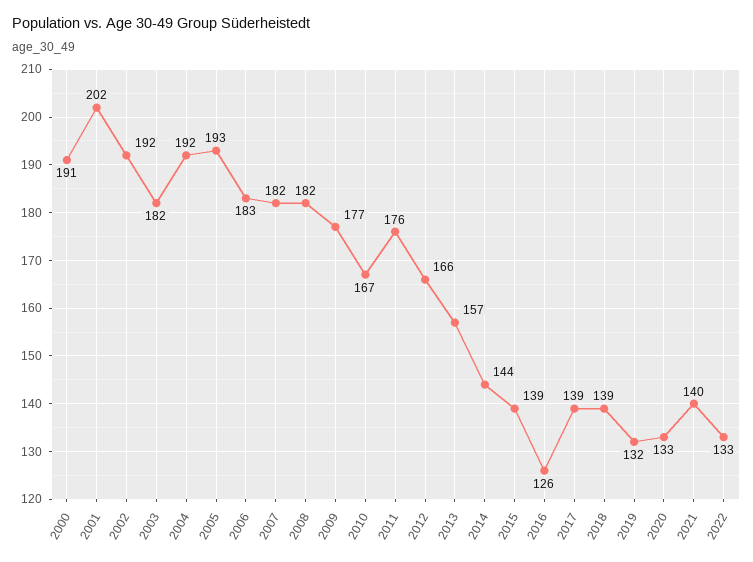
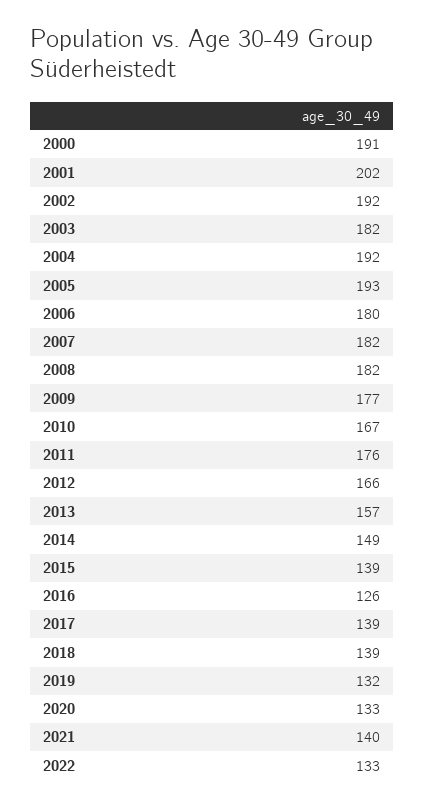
2006: 183 -> 180
2014: 144 -> 149

